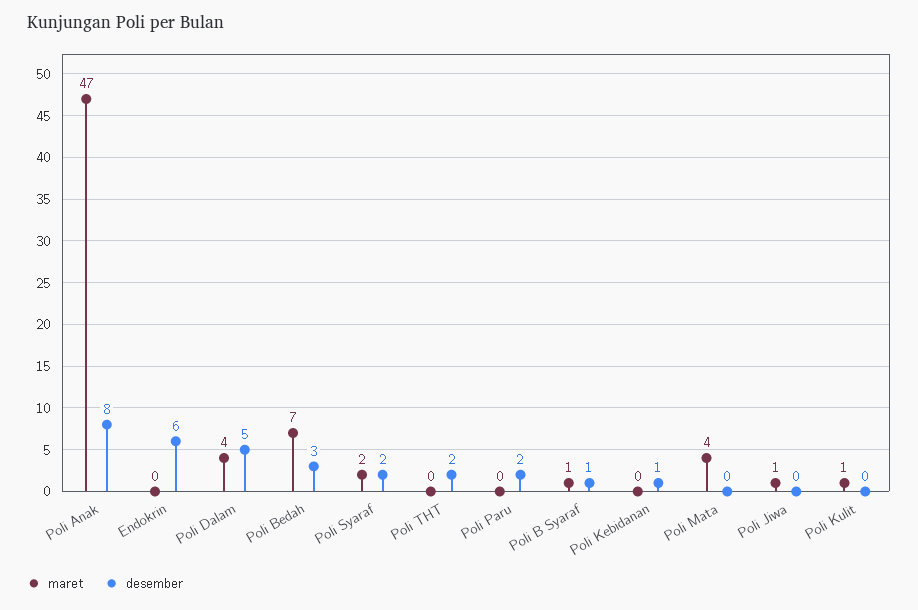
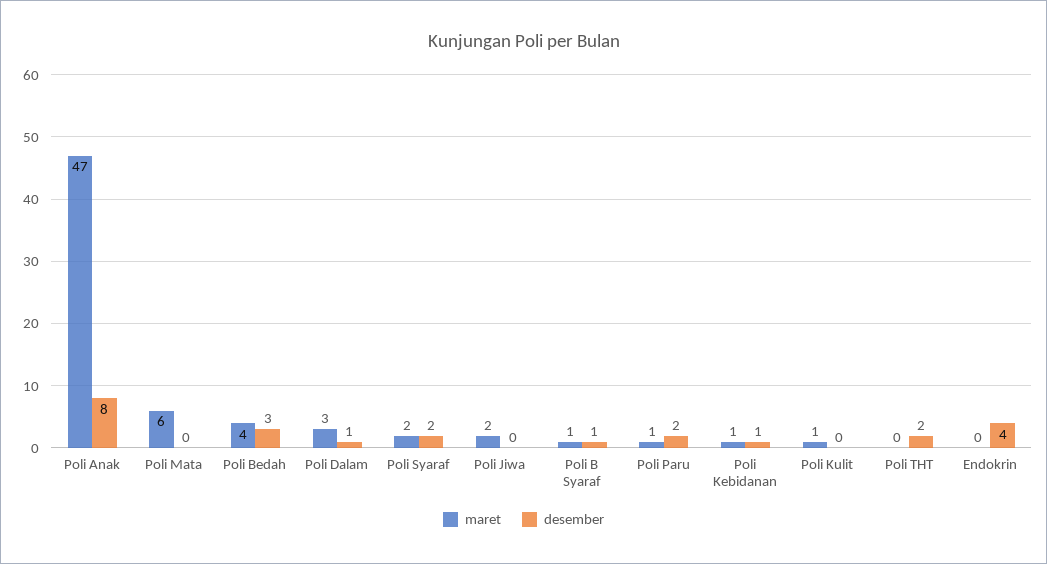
desember, Endokrin: 6 -> 4
maret, Poli Dalam: 4 -> 3
desember, Poli Dalam: 5 -> 1
maret, Poli Bedah: 7 -> 4
maret, Poli Paru: 0 -> 1
maret, Poli Kebidanan: 0 -> 1
maret, Poli Mata: 4 -> 6
maret, Poli Jiwa: 1 -> 2

